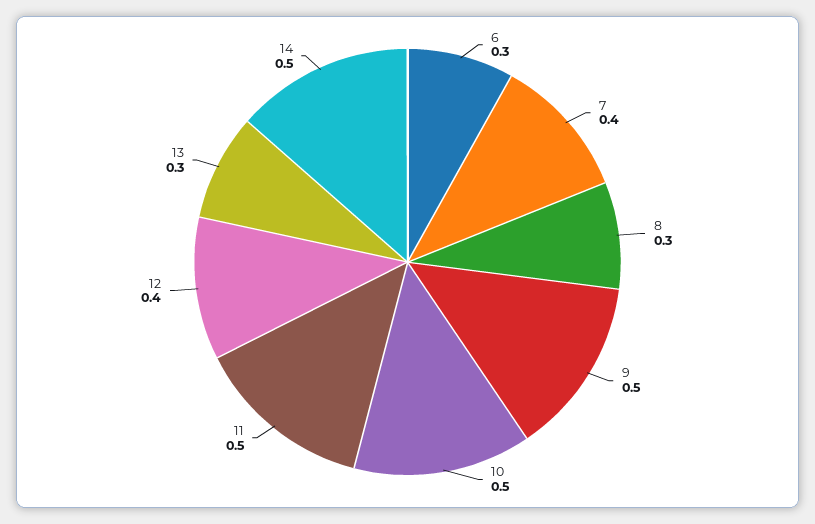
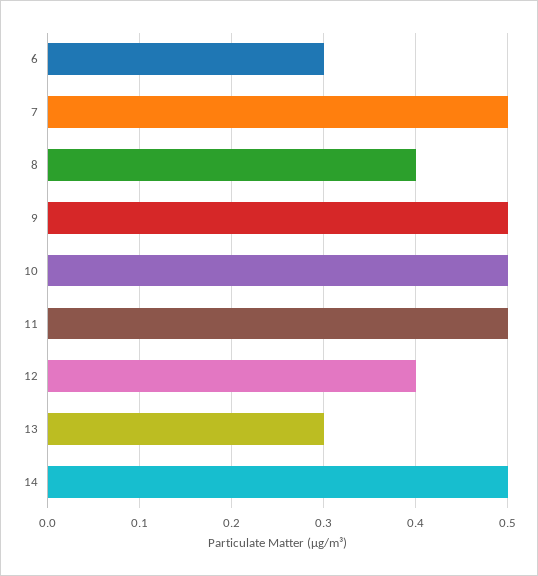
7: 0.4 -> 0.5
8: 0.3 -> 0.4

